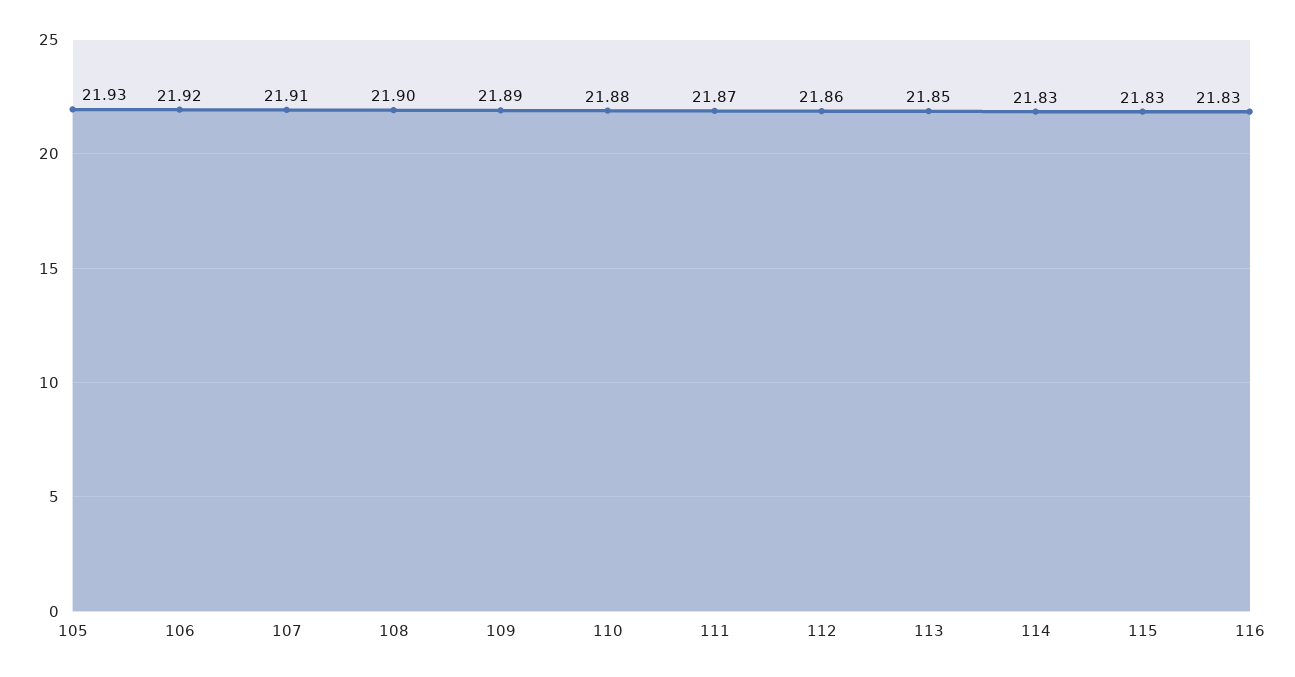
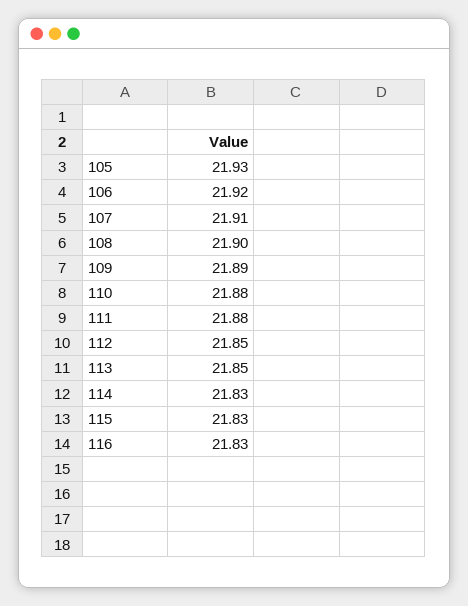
111: 21.87 -> 21.88
112: 21.86 -> 21.85

